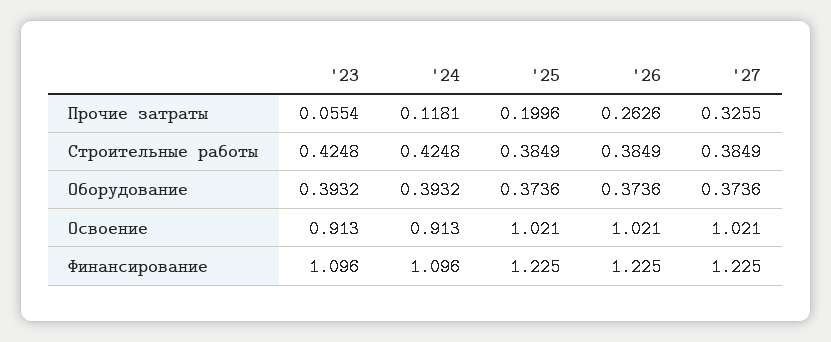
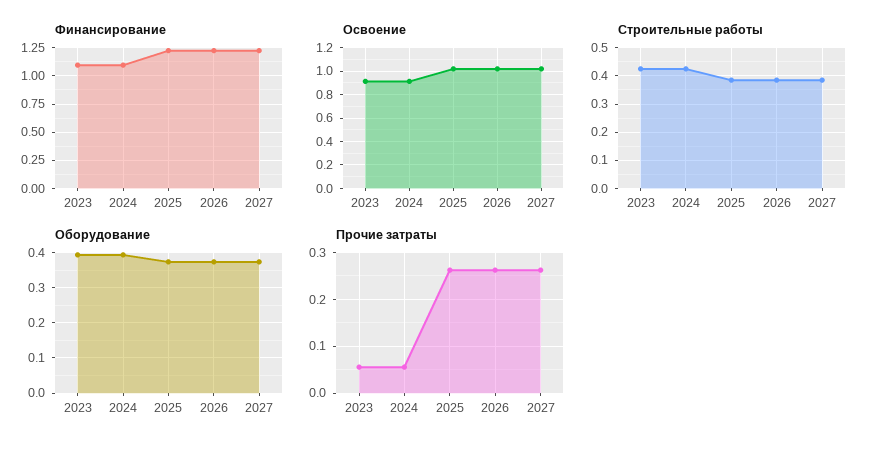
Прочие затраты, '24: 0.1181 -> 0.06
Прочие затраты, '25: 0.1996 -> 0.26
Прочие затраты, '27: 0.3255 -> 0.26

